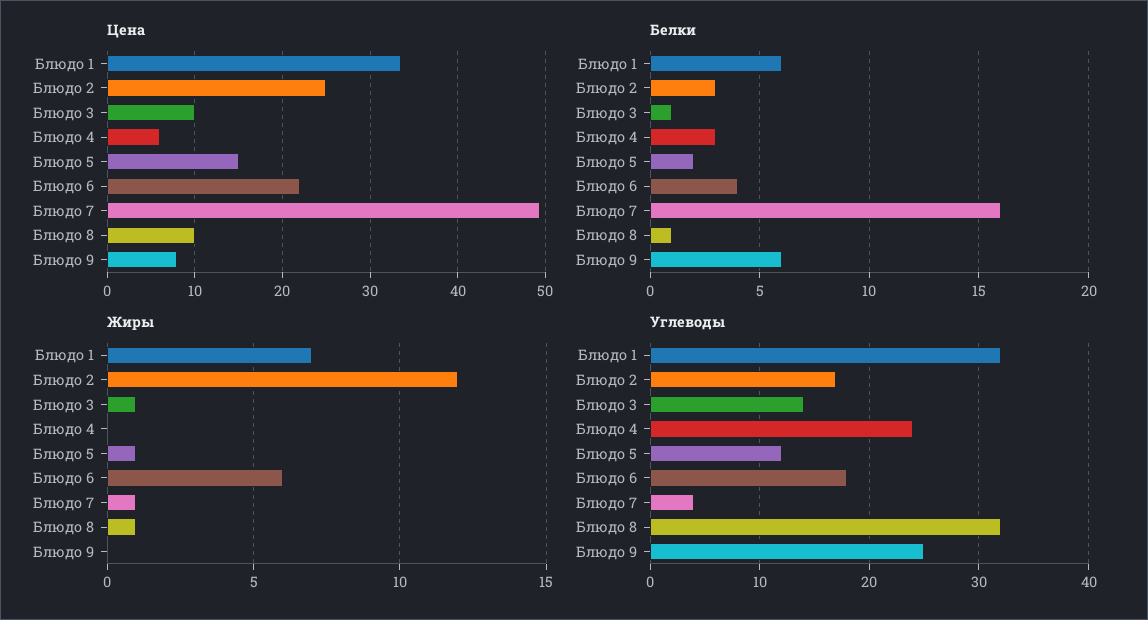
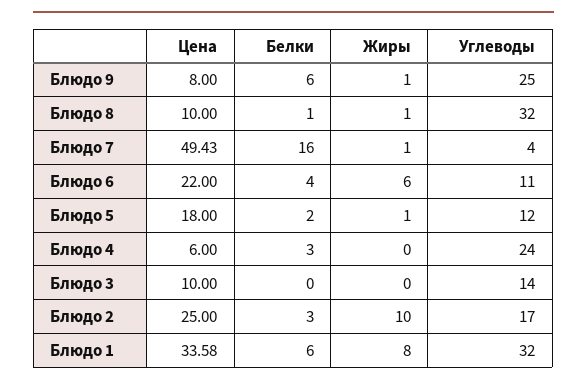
Цена, Блюдо 5: 15 -> 18
Белки, Блюдо 3: 1 -> 0
Жиры, Блюдо 1: 7 -> 8
Жиры, Блюдо 2: 12 -> 10
Жиры, Блюдо 3: 1 -> 0
Жиры, Блюдо 9: 0 -> 1
Углеводы, Блюдо 6: 18 -> 11

